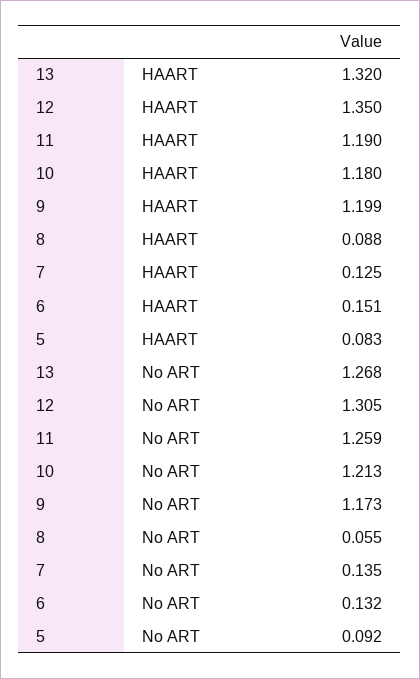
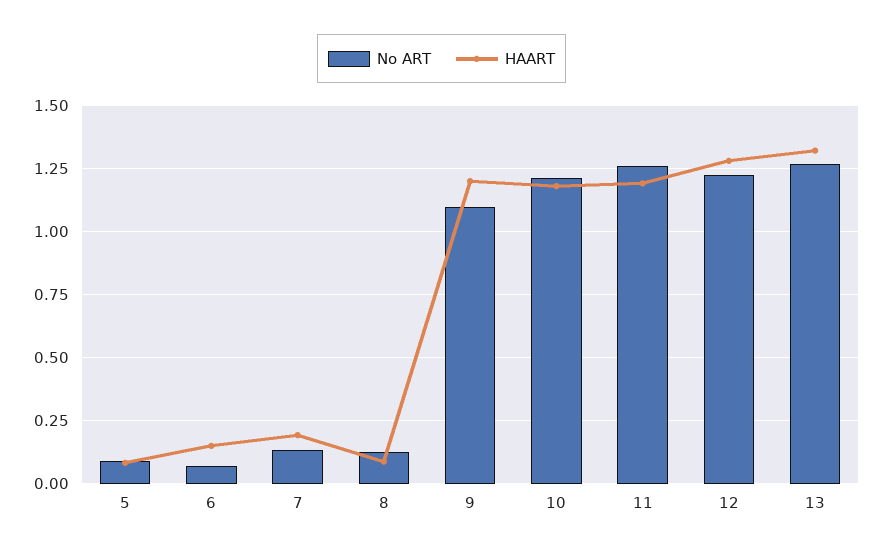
HAART, 12: 1.35 -> 1.275
HAART, 7: 0.125 -> 0.2
No ART, 12: 1.305 -> 1.225
No ART, 9: 1.173 -> 1.1
No ART, 8: 0.055 -> 0.125
No ART, 6: 0.132 -> 0.075

